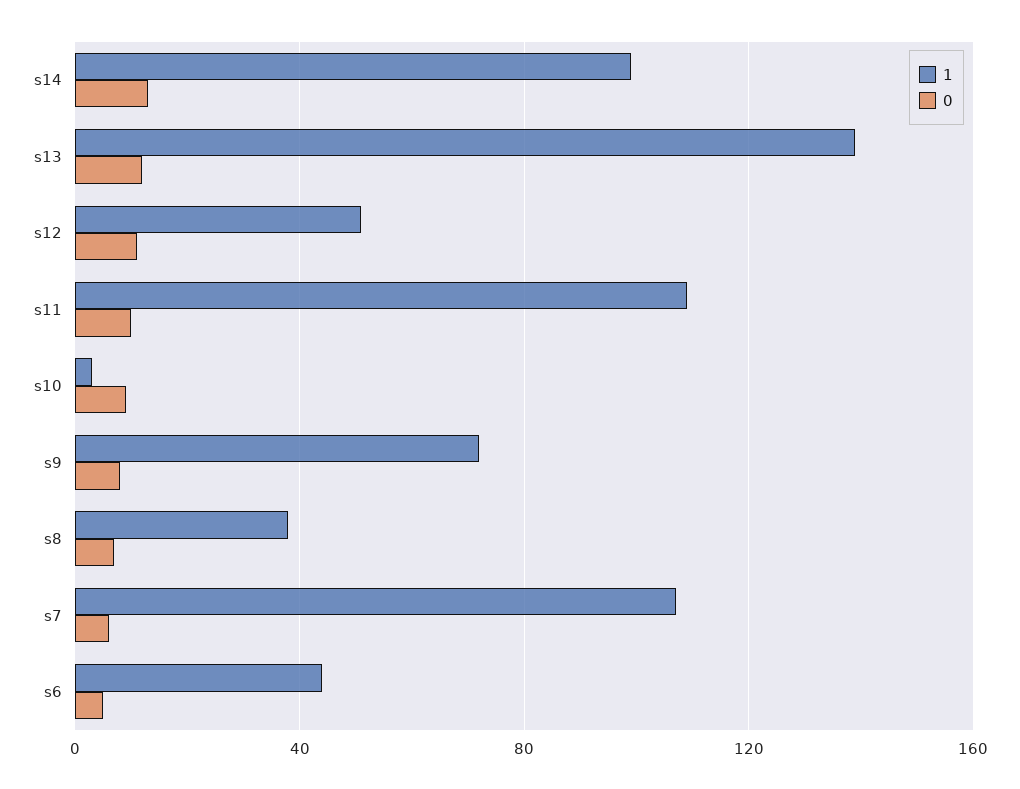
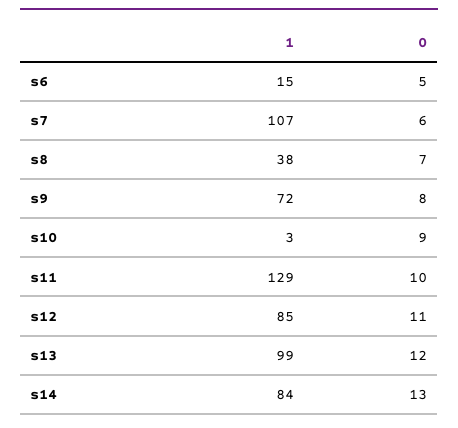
1, s14: 100 -> 84
1, s13: 140 -> 99
1, s12: 50 -> 85
1, s11: 110 -> 129
1, s6: 45 -> 15

